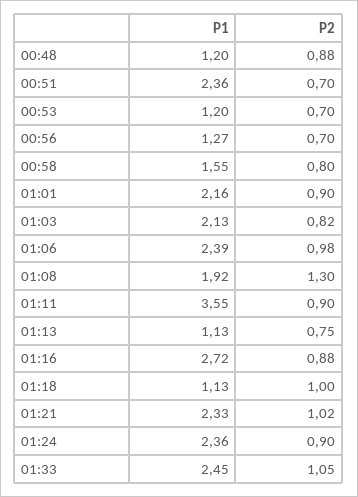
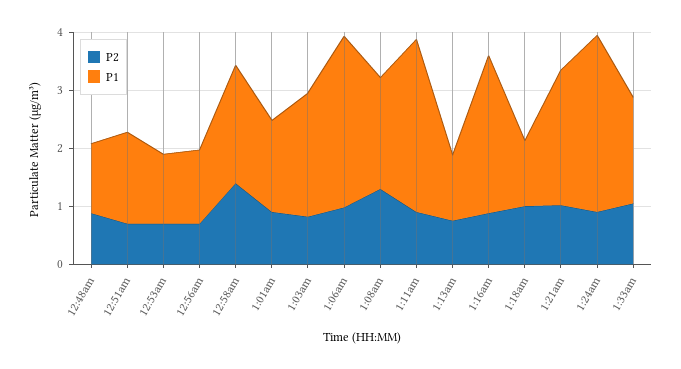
P1, 00:51: 2.36 -> 1.6
P1, 00:58: 1.55 -> 2
P2, 00:58: 0.8 -> 1.4
P1, 01:01: 2.16 -> 1.6
P1, 01:06: 2.39 -> 3
P1, 01:11: 3.55 -> 3
P1, 01:24: 2.36 -> 3
P1, 01:33: 2.45 -> 1.8

